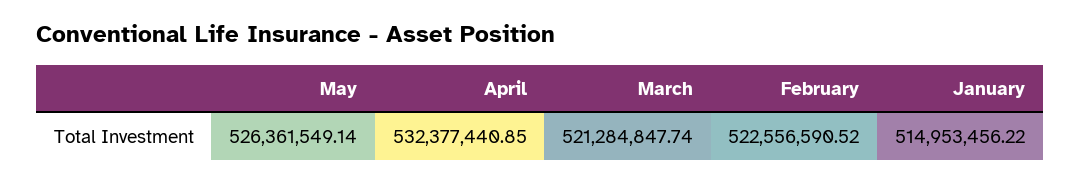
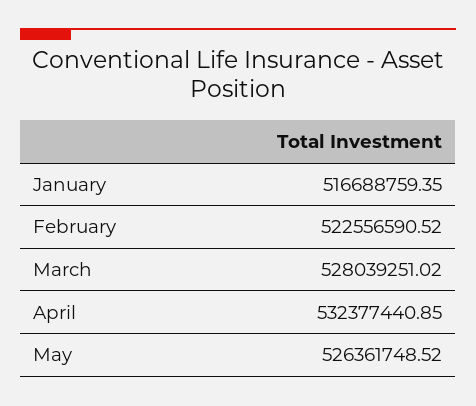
May: 526361549.14 -> 526361748.52
March: 521284847.74 -> 528039251.02
January: 514953456.22 -> 516688759.35

